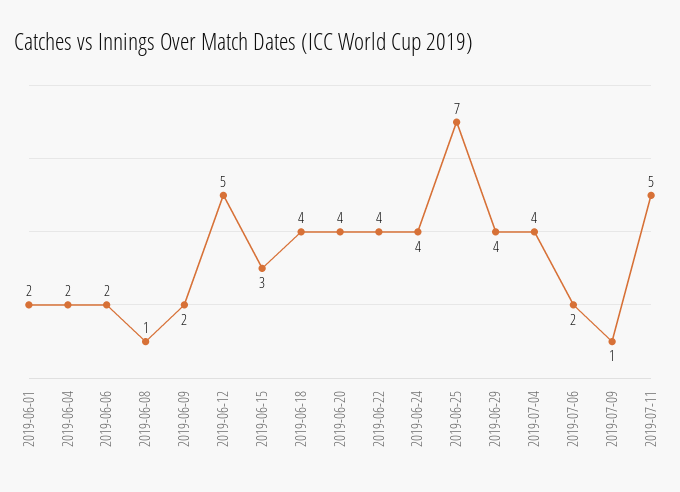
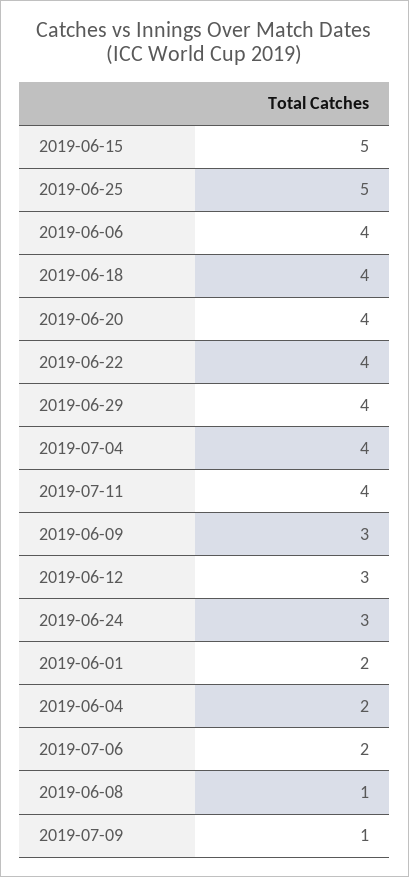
2019-06-06: 2 -> 4
2019-06-09: 2 -> 3
2019-06-12: 5 -> 3
2019-06-15: 3 -> 5
2019-06-24: 4 -> 3
2019-06-25: 7 -> 5
2019-07-11: 5 -> 4

